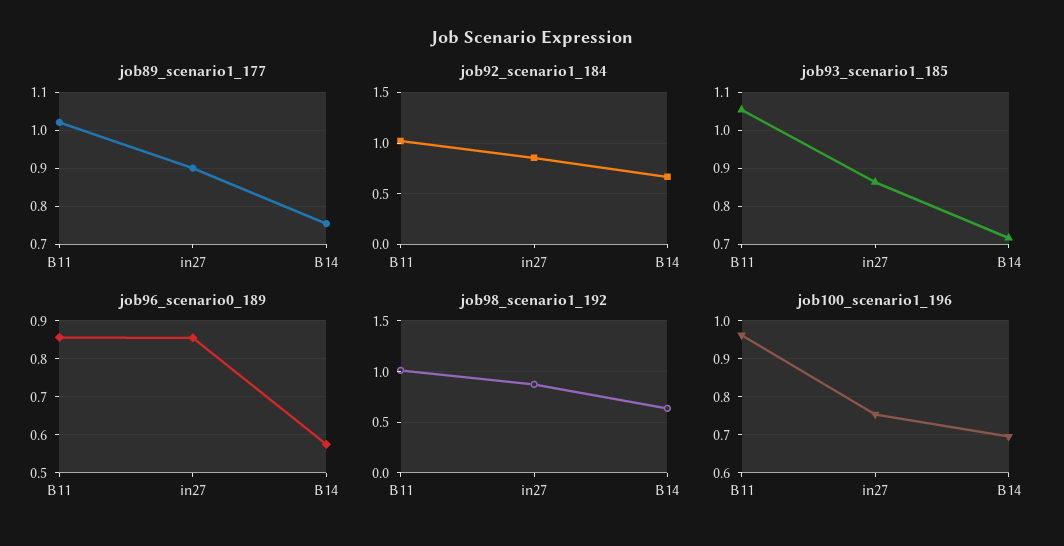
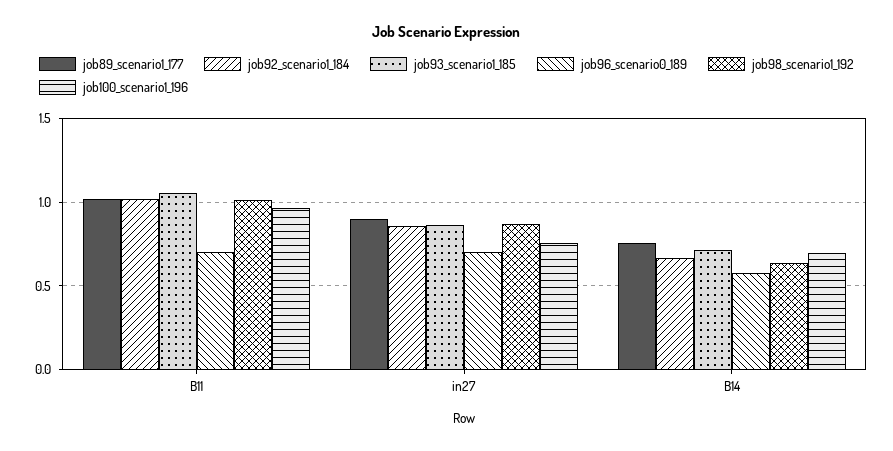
job96_scenario0_189, B11: 0.86 -> 0.7
job96_scenario0_189, in27: 0.86 -> 0.7

